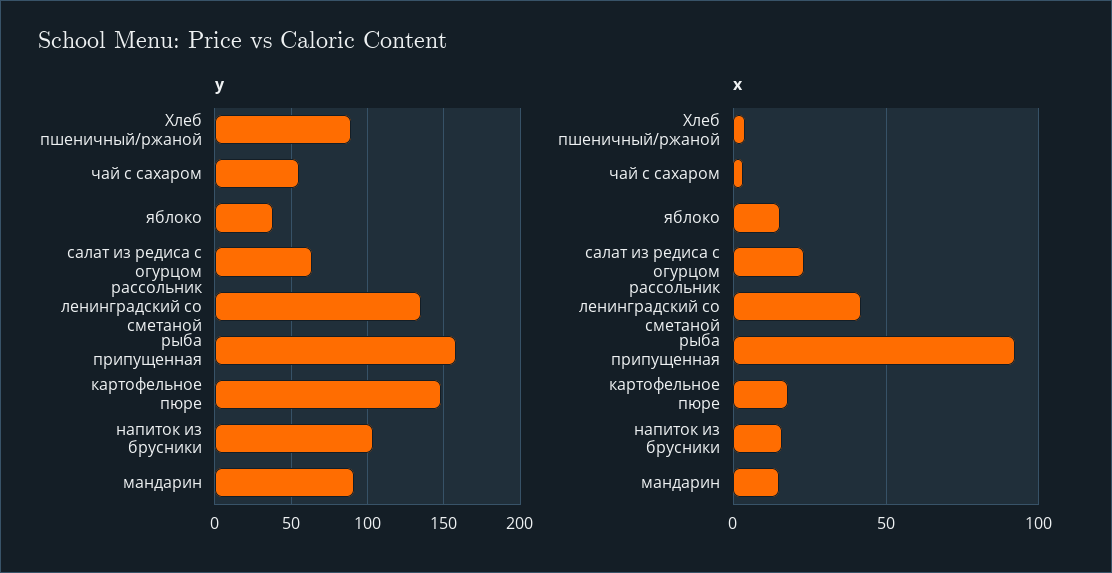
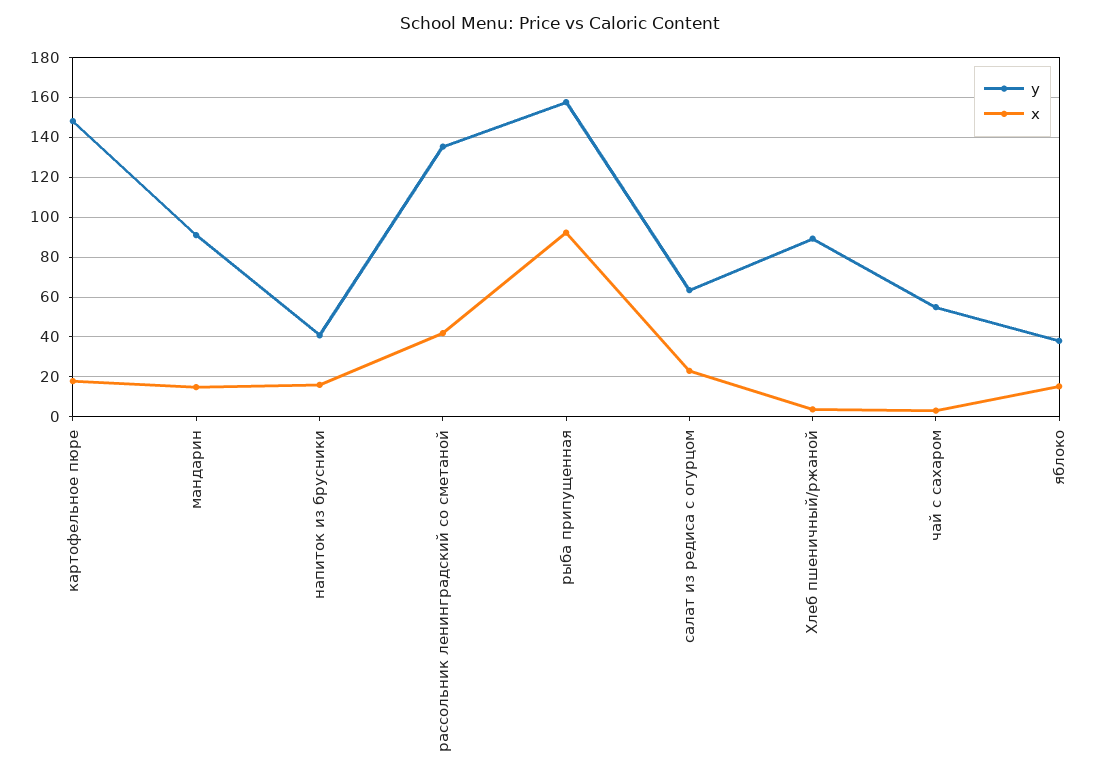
y, напиток из брусники: 105 -> 40

